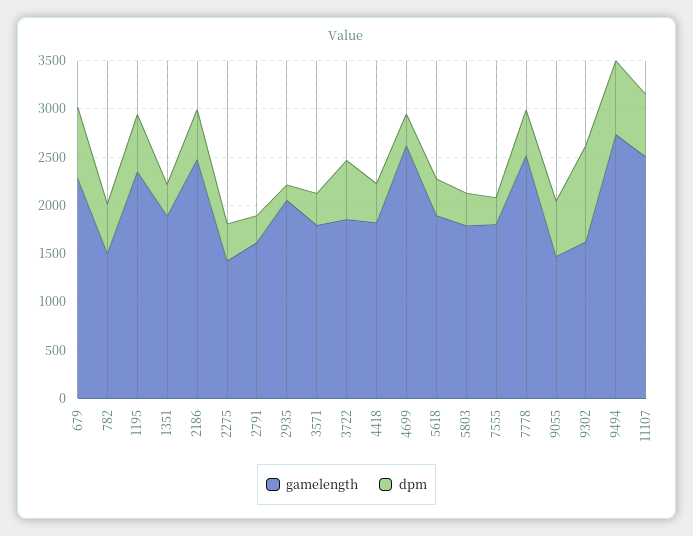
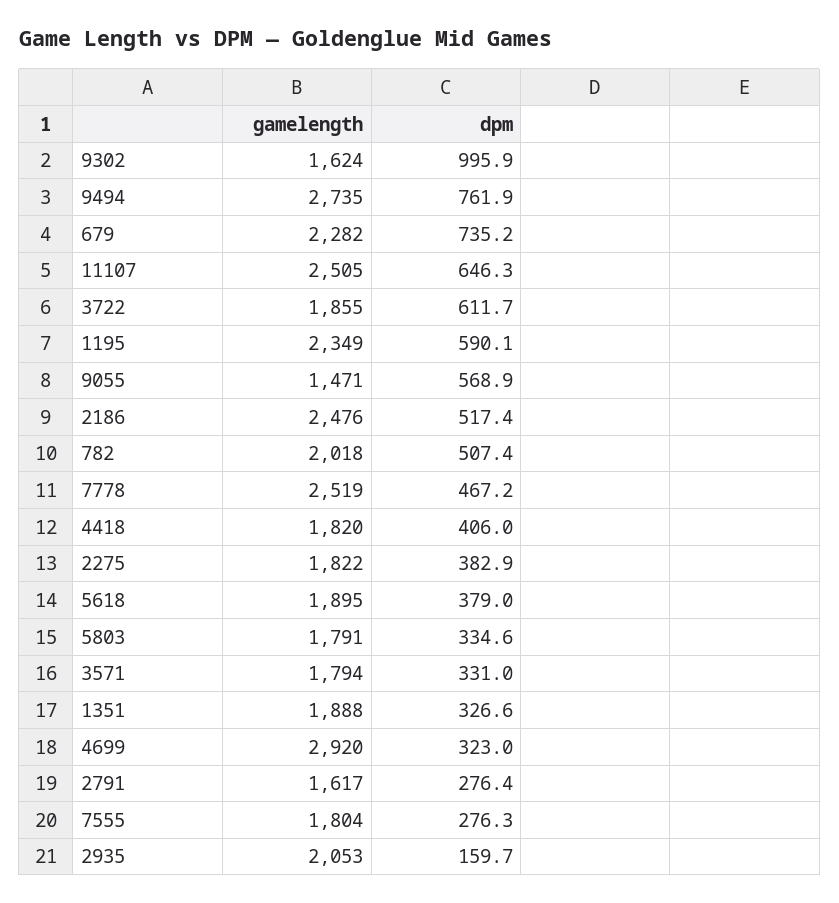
gamelength, 782: 1500 -> 2018
gamelength, 2275: 1400 -> 1822
gamelength, 4699: 2600 -> 2920

